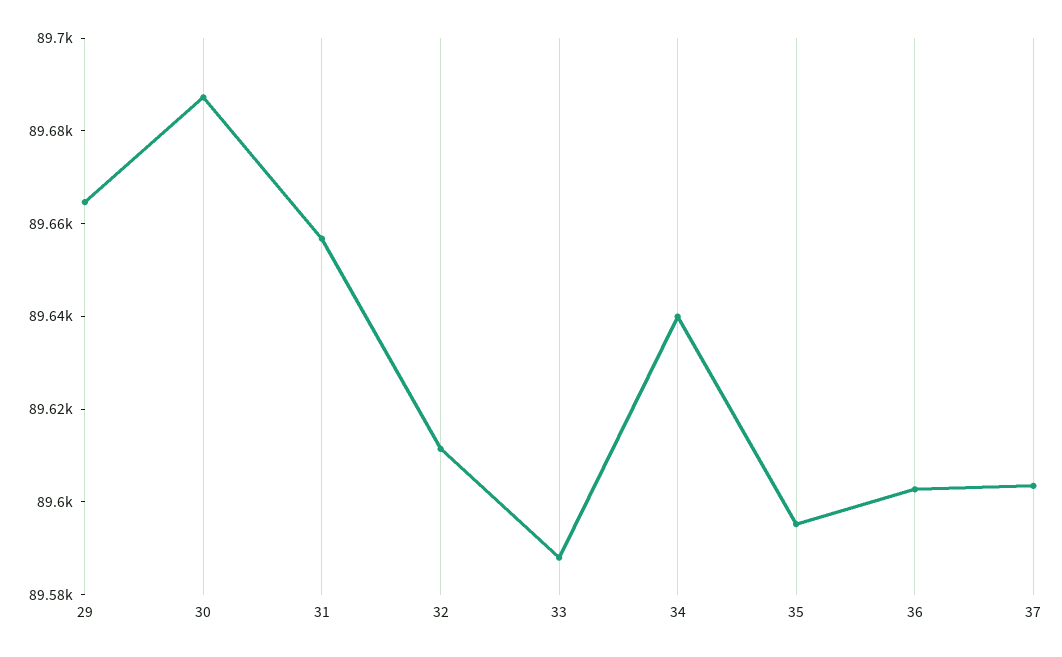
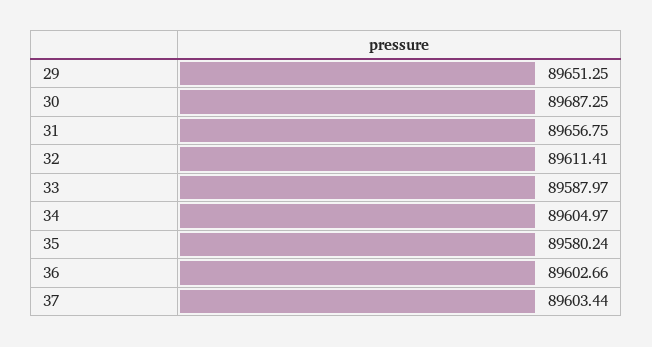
29: 89665 -> 89651.25
34: 89640 -> 89604.97
35: 89595 -> 89580.24

